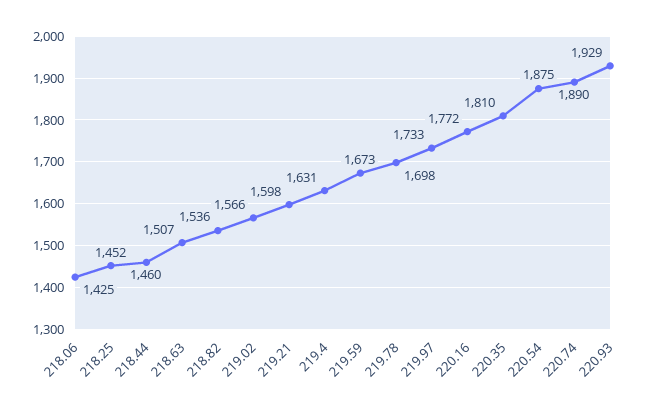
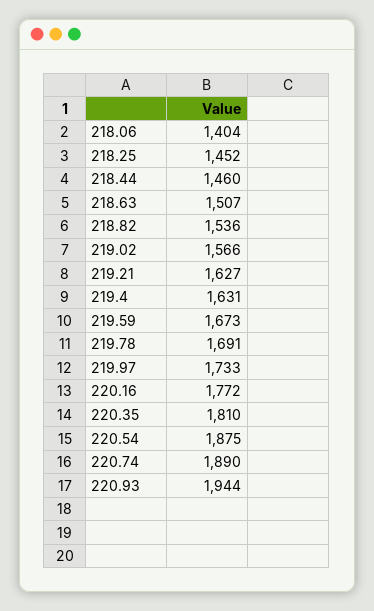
218.06: 1425 -> 1404
219.21: 1598 -> 1627
219.78: 1698 -> 1691
220.93: 1929 -> 1944

